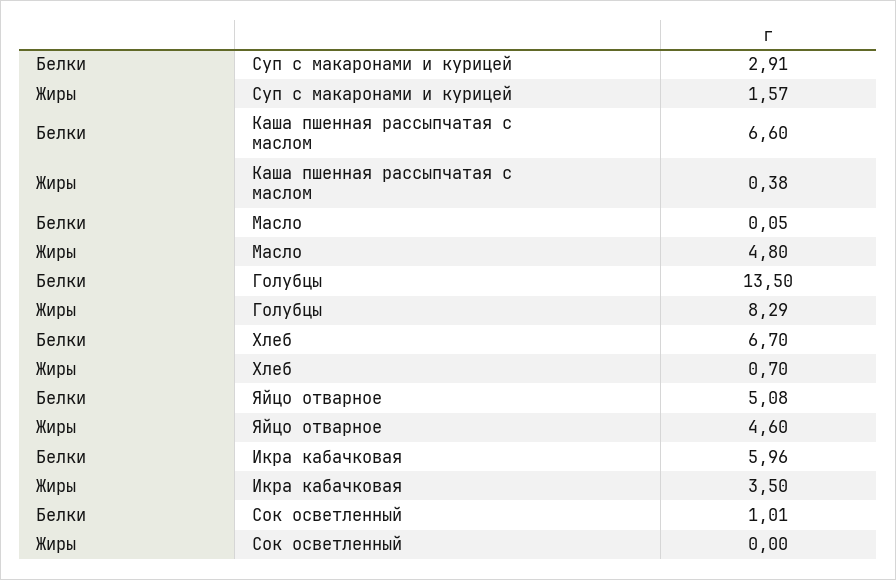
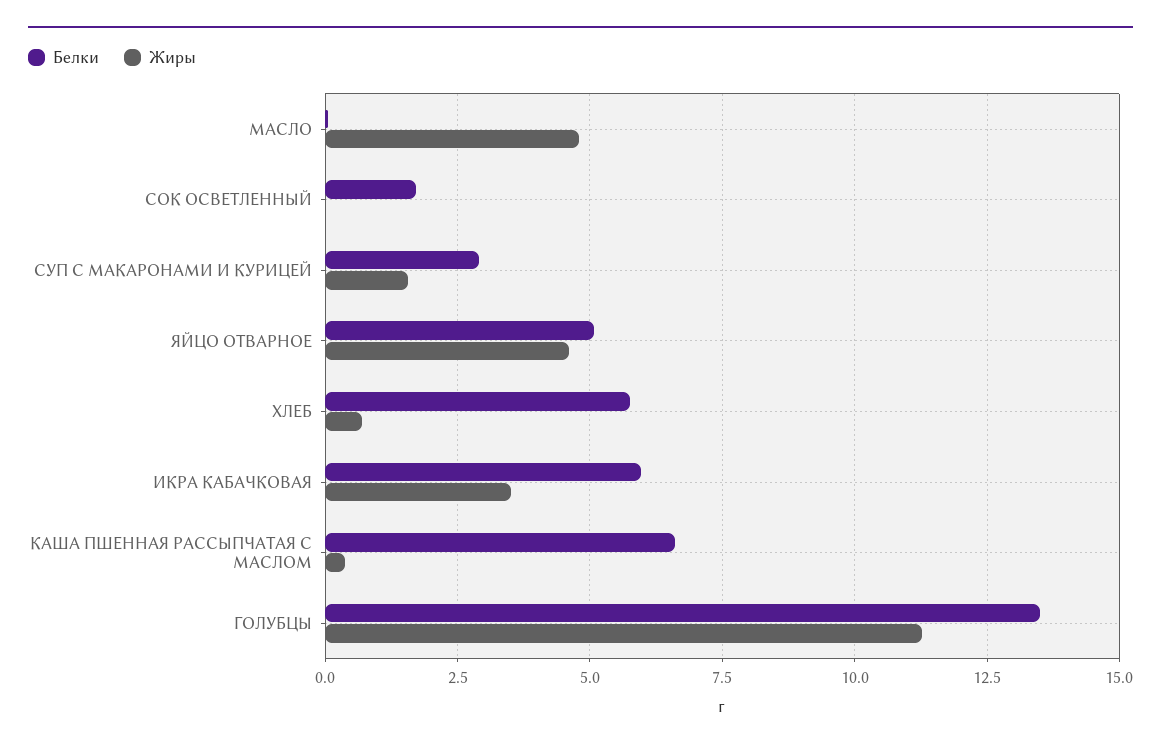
Жиры, Голубцы: 8.29 -> 11.25
Белки, Хлеб: 6.7 -> 5.75
Белки, Сок осветленный: 1.01 -> 1.75

